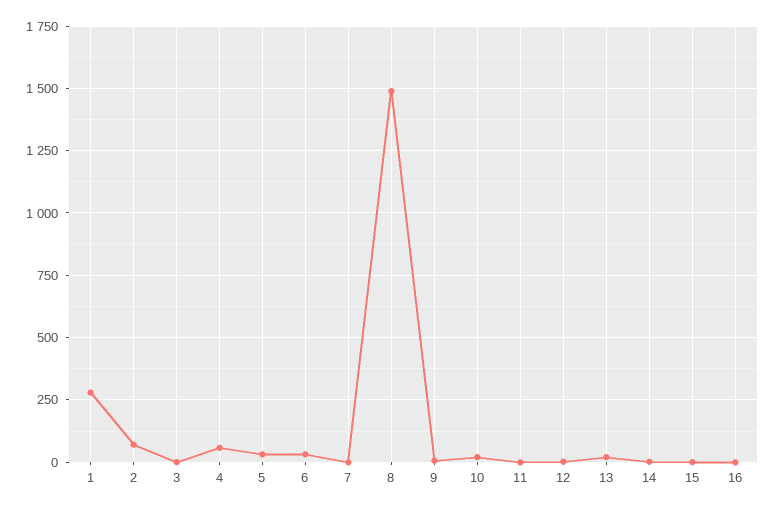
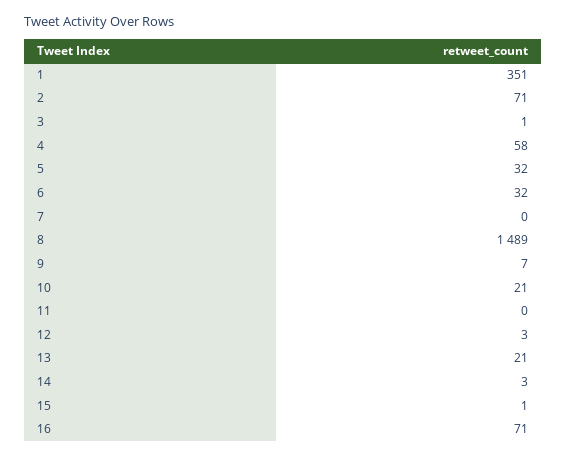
1: 275 -> 351
16: 0 -> 71

